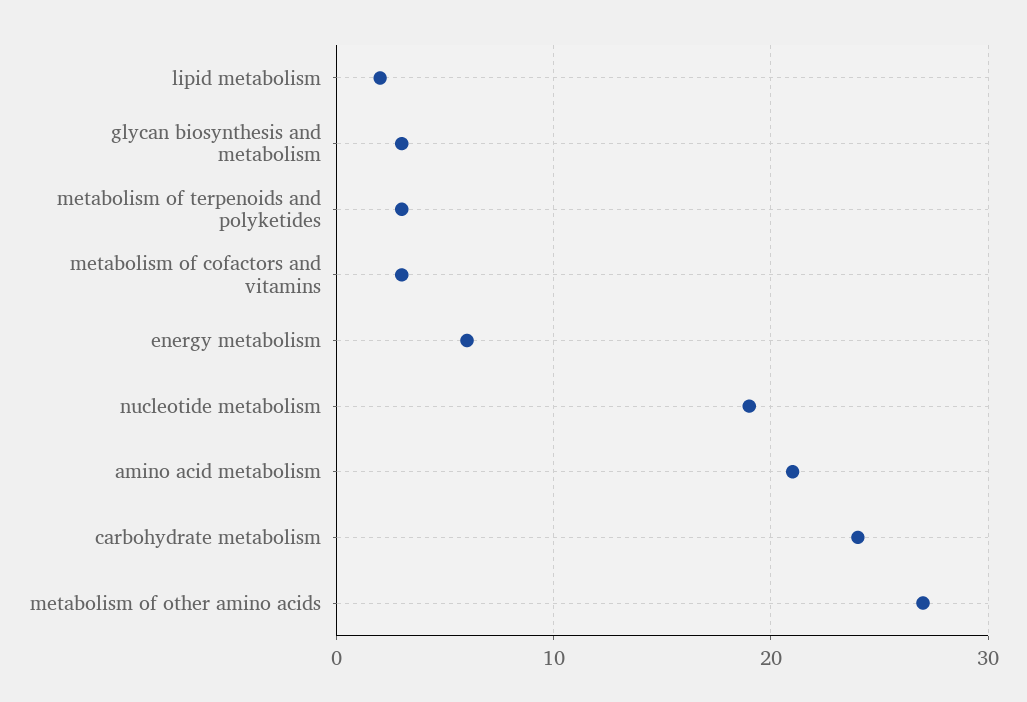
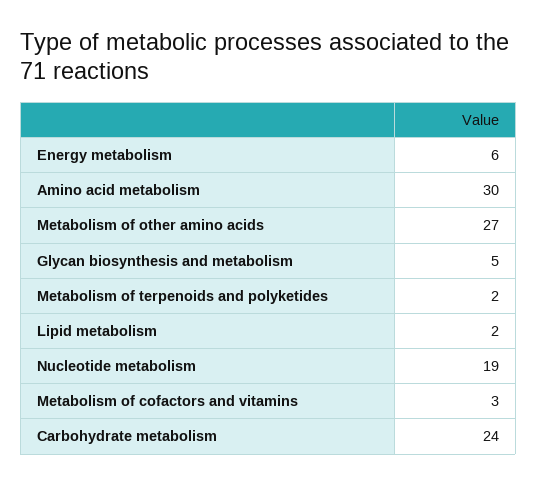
glycan biosynthesis and metabolism: 3 -> 5
metabolism of terpenoids and polyketides: 3 -> 2
amino acid metabolism: 21 -> 30

